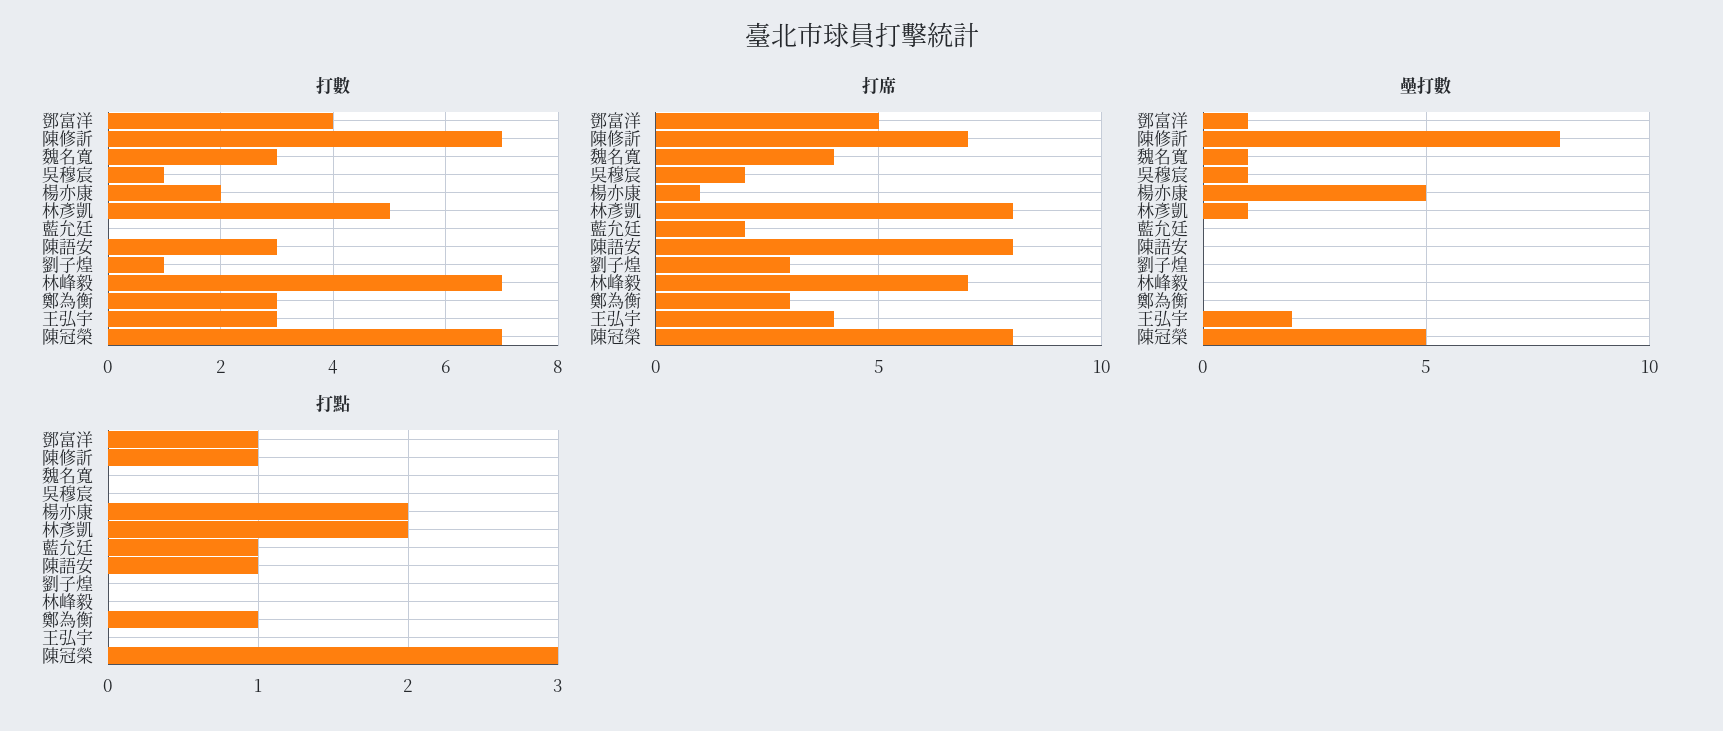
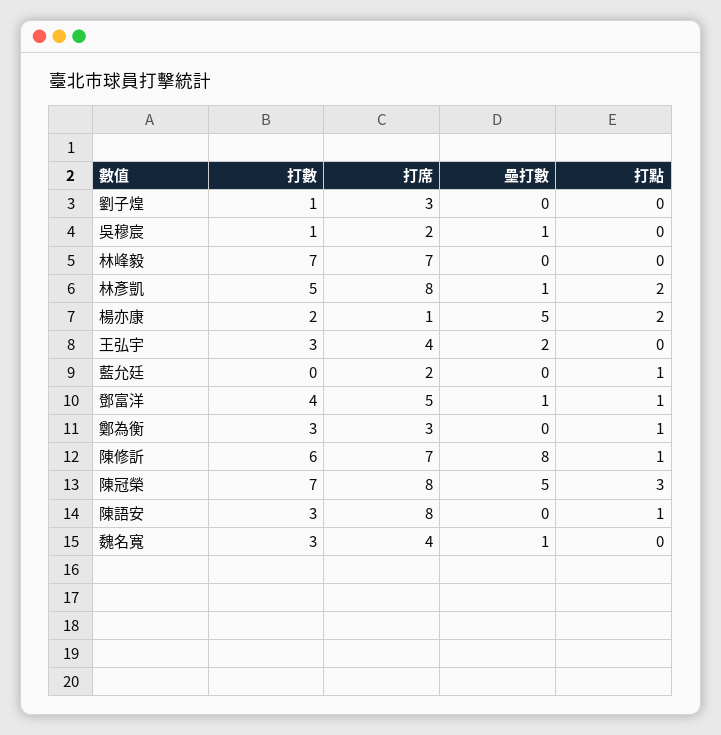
打數, 陳修訢: 7 -> 6

